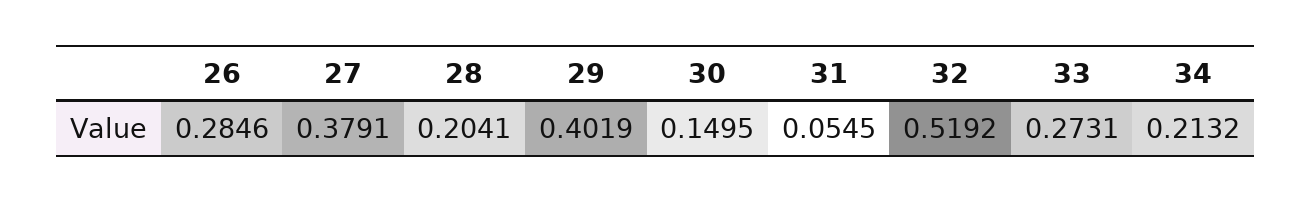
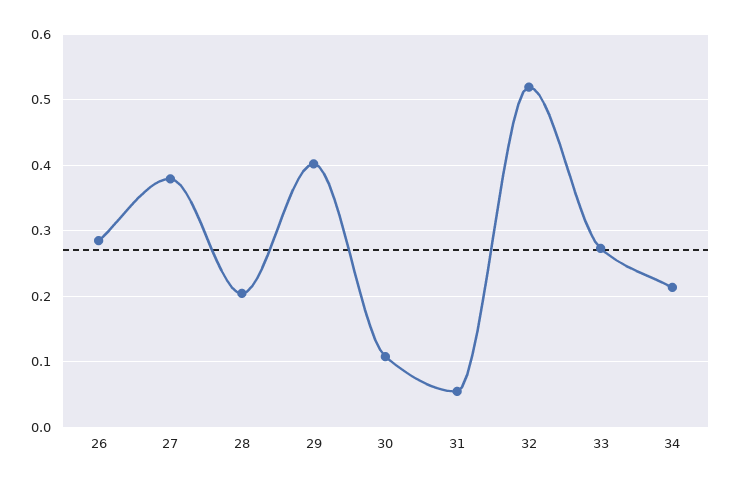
30: 0.1495 -> 0.11

